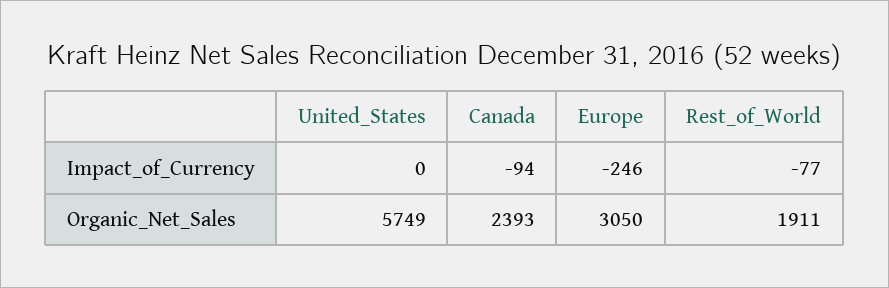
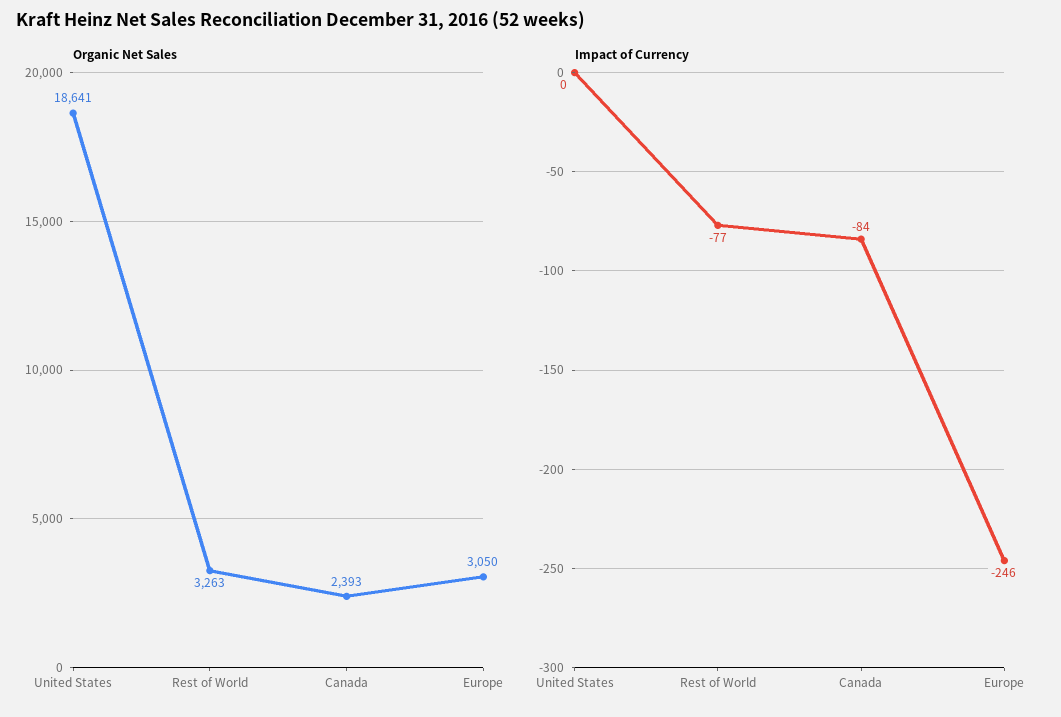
Impact_of_Currency, Canada: -94 -> -84
Organic_Net_Sales, United_States: 5749 -> 18641
Organic_Net_Sales, Rest_of_World: 1911 -> 3263

